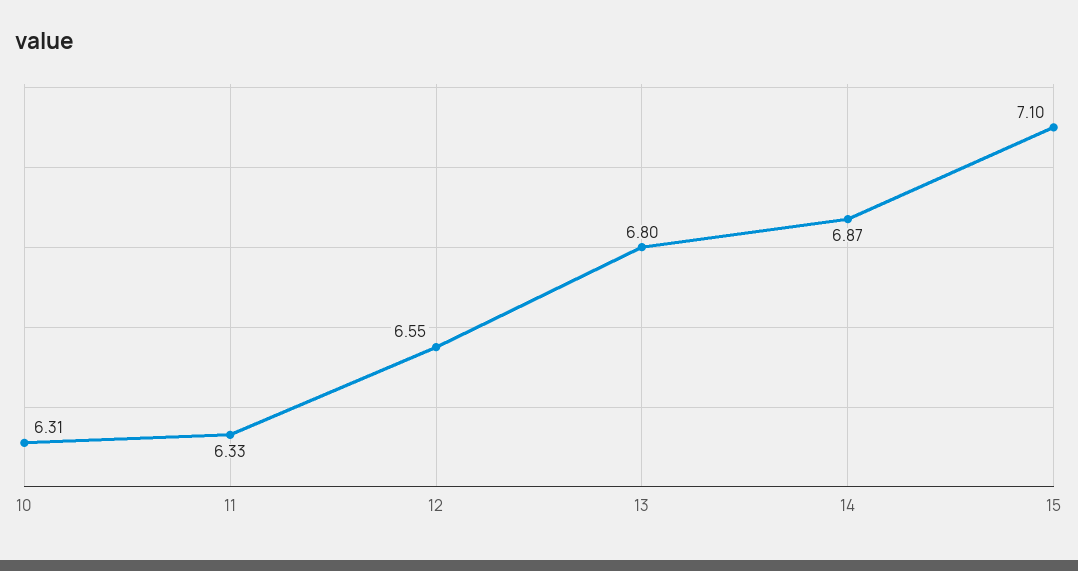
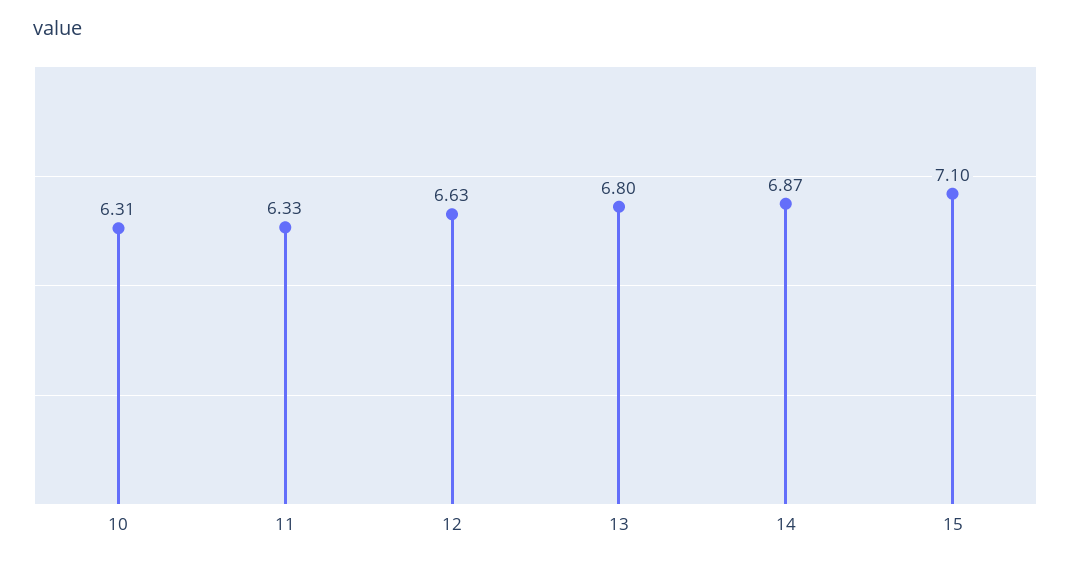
12: 6.55 -> 6.63

